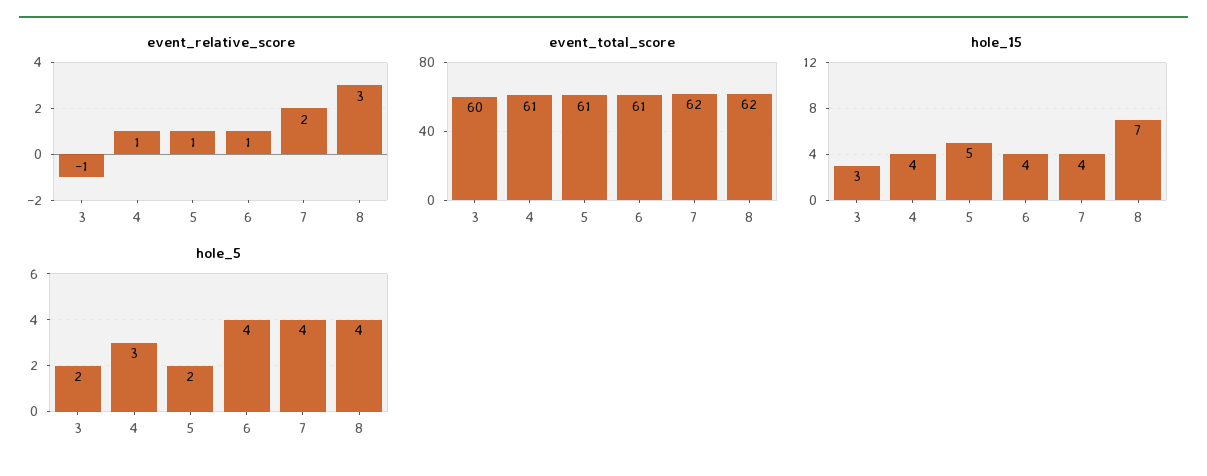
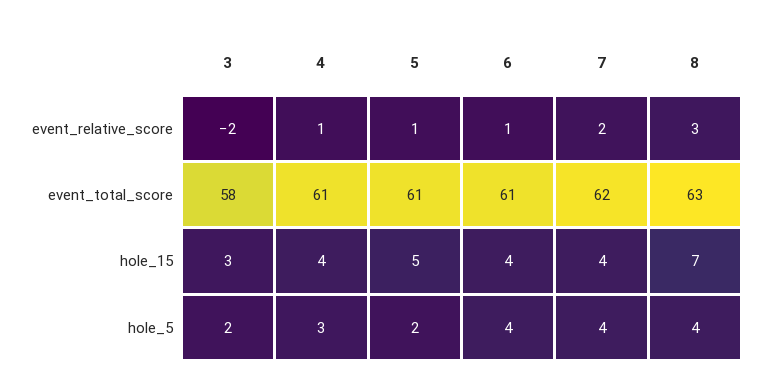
event_relative_score, 3: -1 -> -2
event_total_score, 3: 60 -> 58
event_total_score, 8: 62 -> 63

